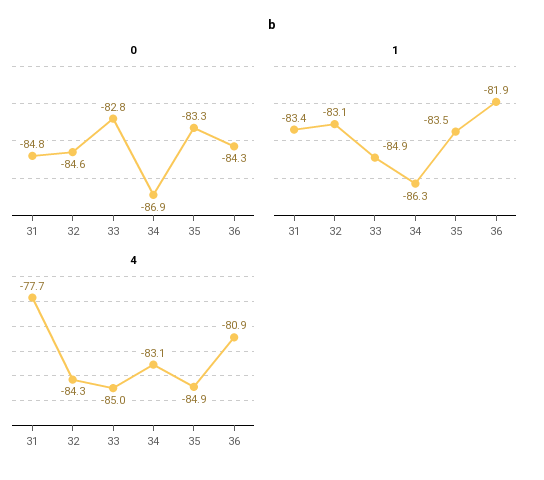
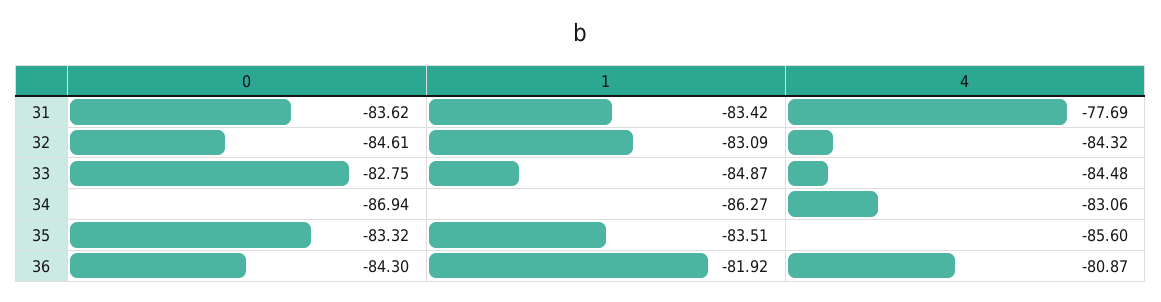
0, 31: -84.8 -> -83.62
4, 33: -85 -> -84.48
4, 35: -84.9 -> -85.6

